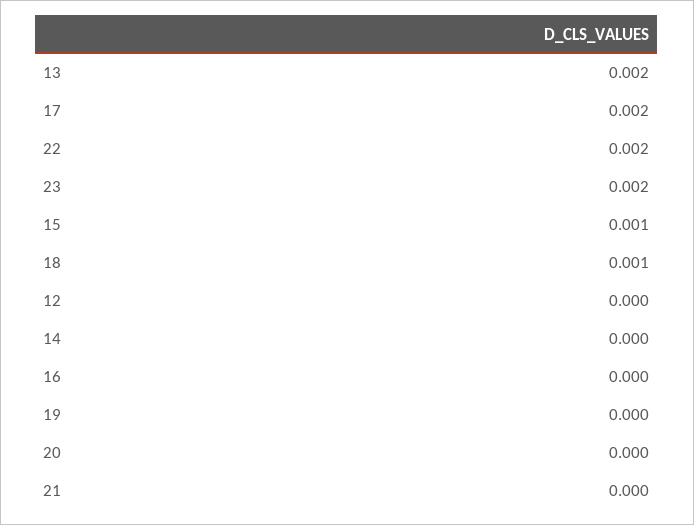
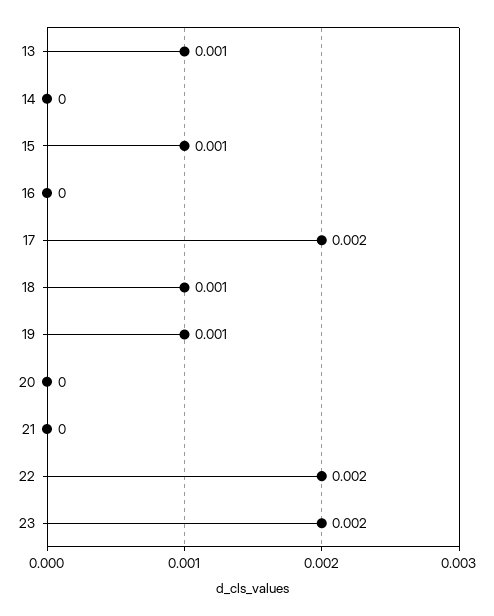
13: 0.002 -> 0.001
12: 0 -> none
19: 0 -> 0.001

